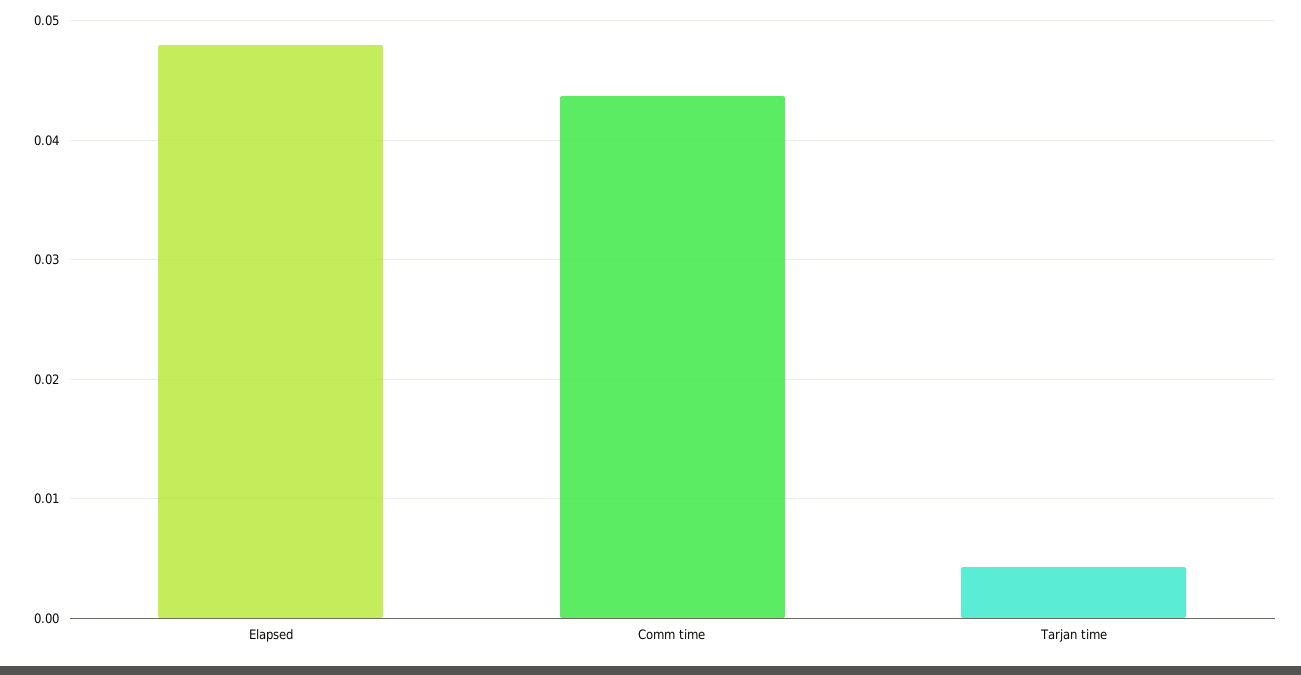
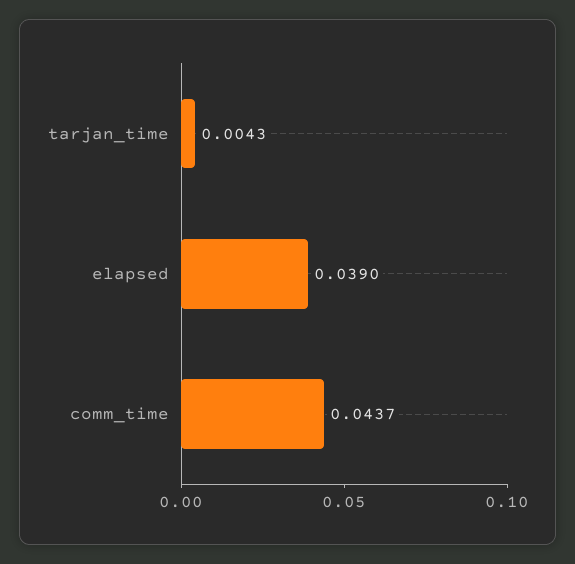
Elapsed: 0.048 -> 0.039

